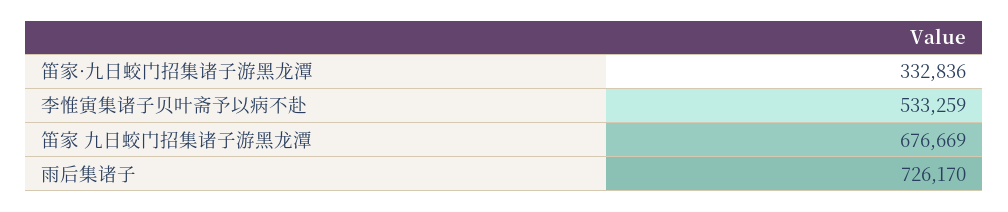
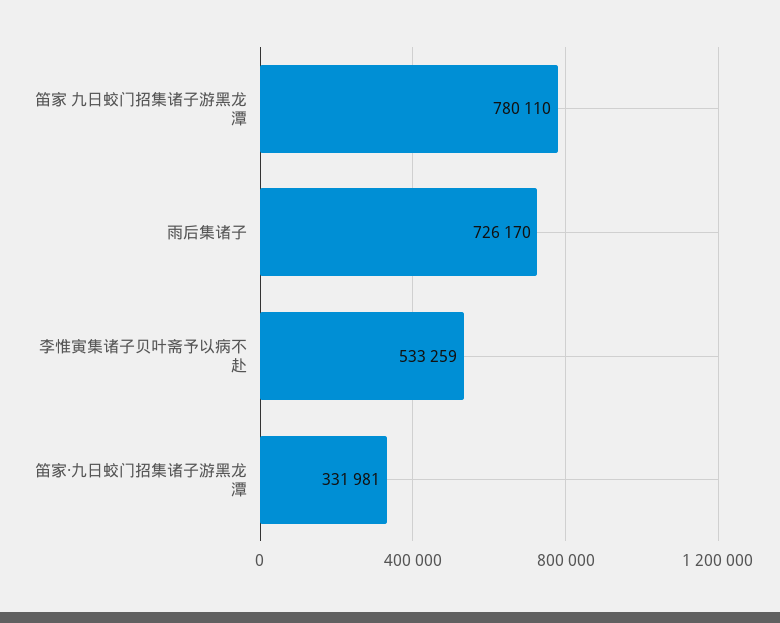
笛家·九日蛟门招集诸子游黑龙潭: 332836 -> 331981
笛家 九日蛟门招集诸子游黑龙潭: 676669 -> 780110

